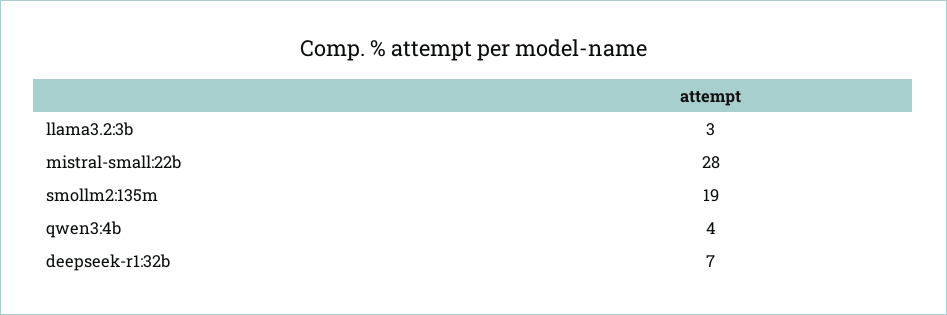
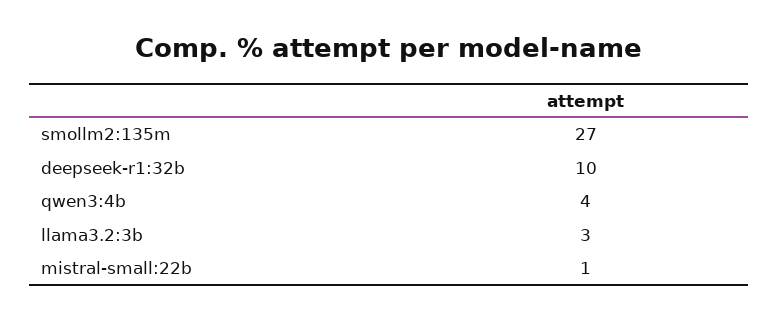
mistral-small:22b: 28 -> 1
smollm2:135m: 19 -> 27
deepseek-r1:32b: 7 -> 10

